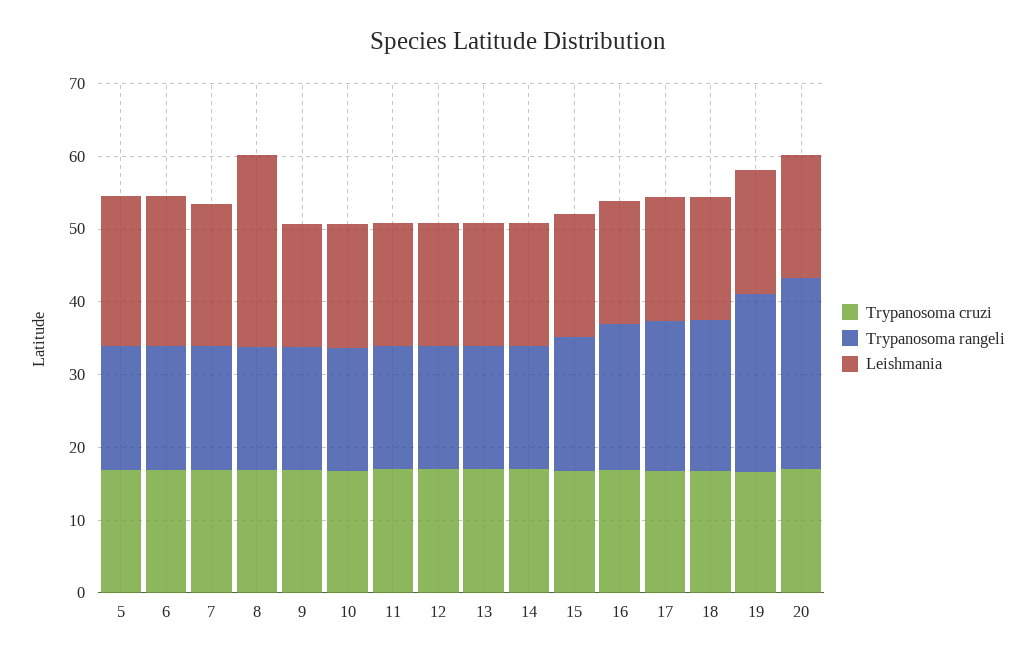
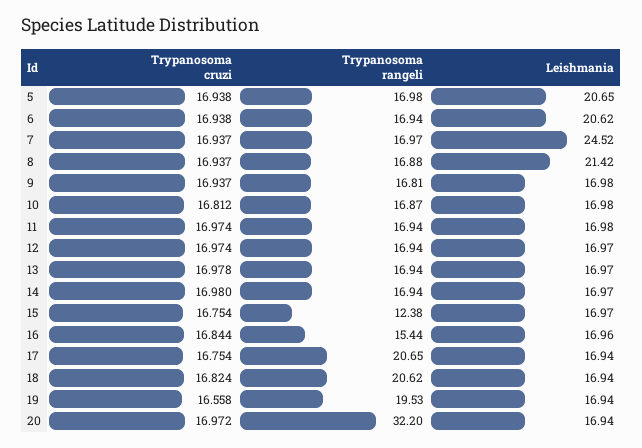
Leishmania, 7: 20 -> 24.52
Leishmania, 8: 26 -> 21.42
Trypanosoma rangeli, 15: 18 -> 12.38
Trypanosoma rangeli, 16: 20 -> 15.44
Trypanosoma rangeli, 19: 24 -> 19.53
Trypanosoma rangeli, 20: 26 -> 32.2

